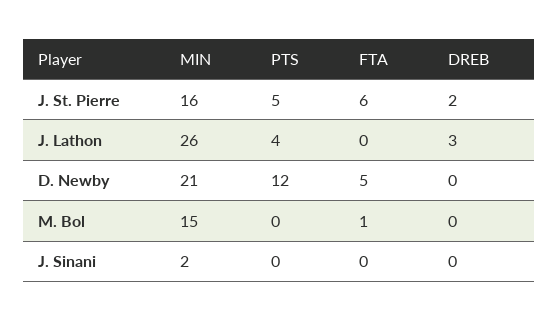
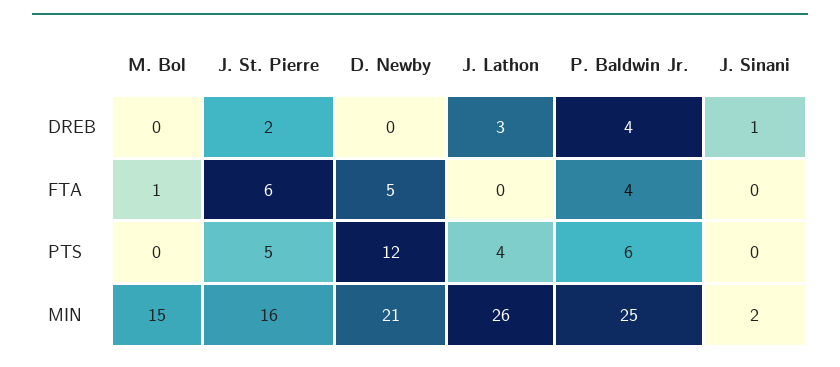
DREB, J. Sinani: 0 -> 1
DREB, P. Baldwin Jr.: none -> 4
FTA, P. Baldwin Jr.: none -> 4
PTS, P. Baldwin Jr.: none -> 6
MIN, P. Baldwin Jr.: none -> 25

